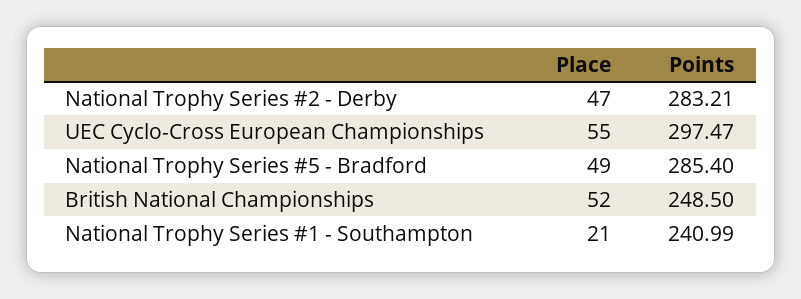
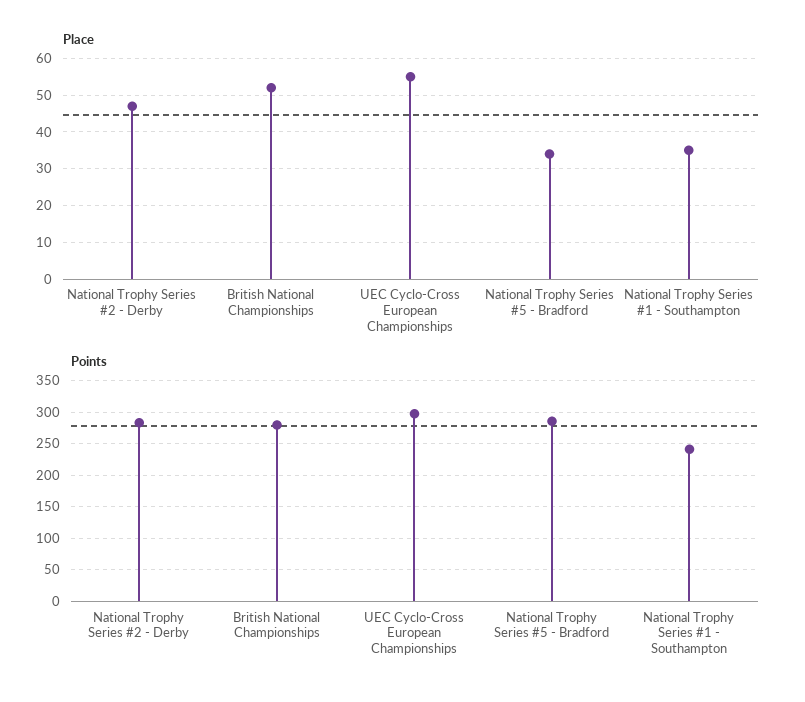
Place, National Trophy Series #5 - Bradford: 49 -> 35
Points, British National Championships: 248.5 -> 280
Place, National Trophy Series #1 - Southampton: 21 -> 35

